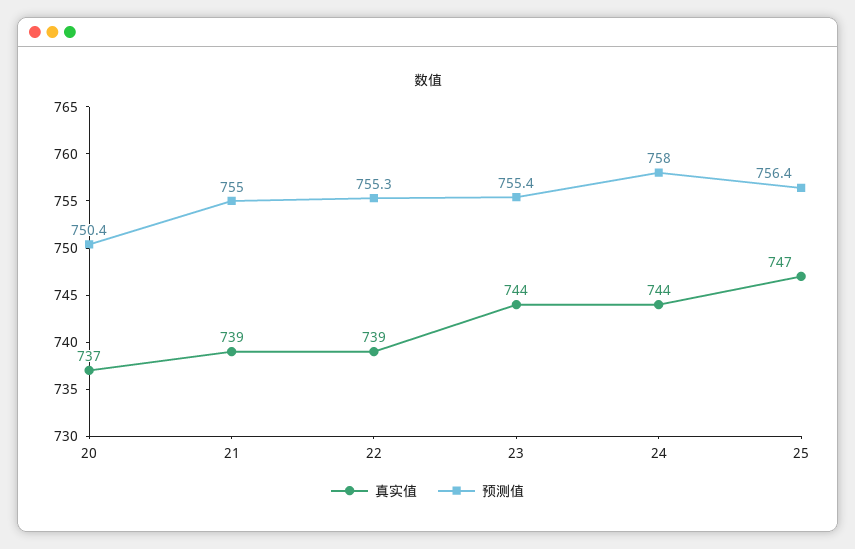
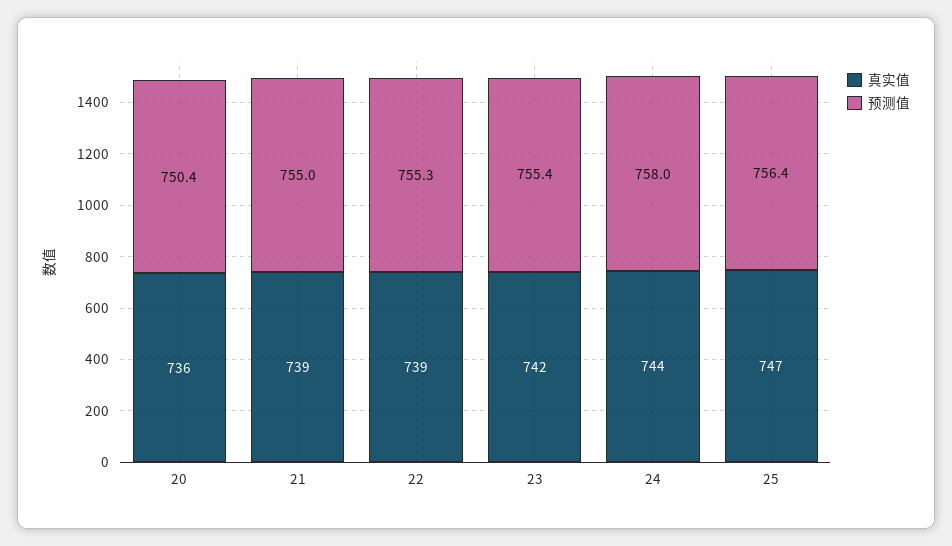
真实值, 20: 737 -> 736
真实值, 23: 744 -> 742

